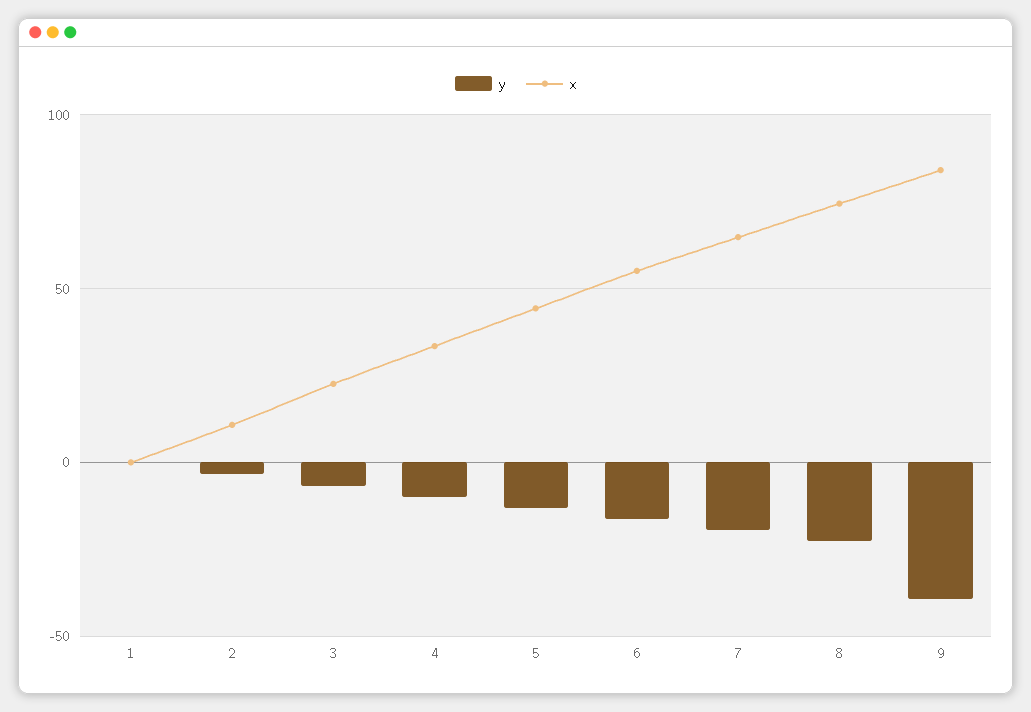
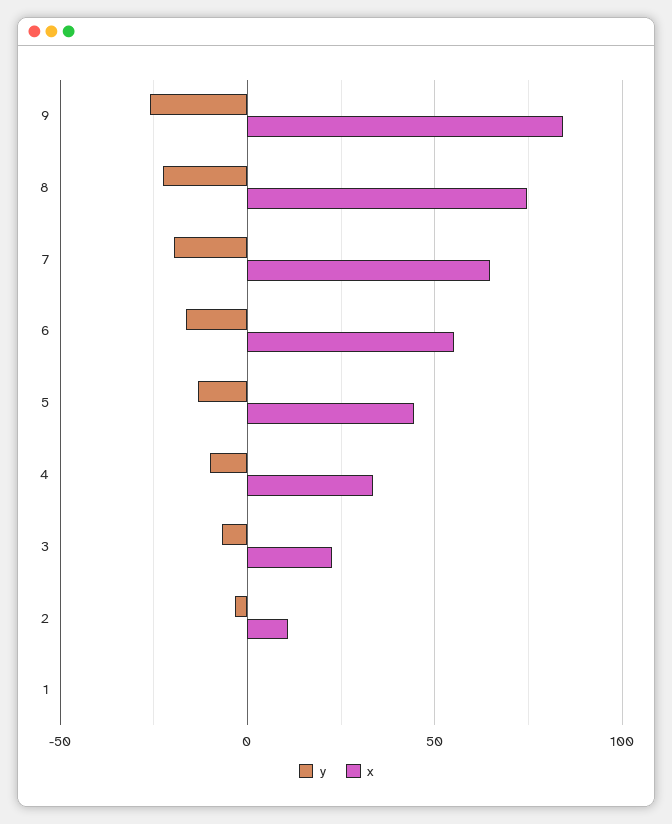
y, 9: -40 -> -25

